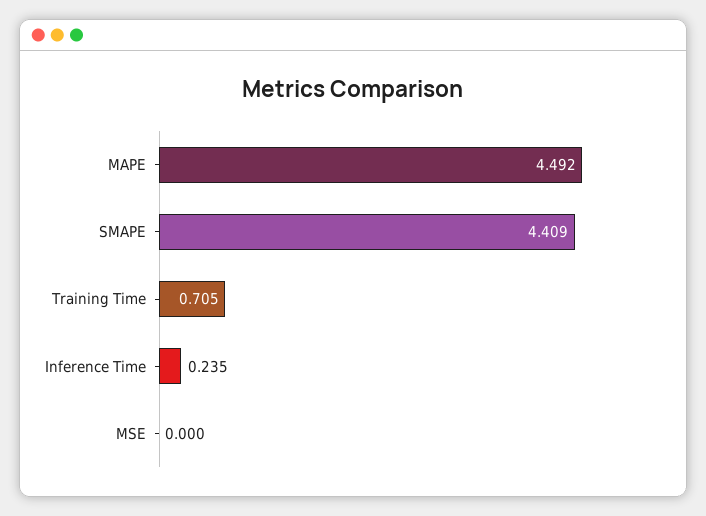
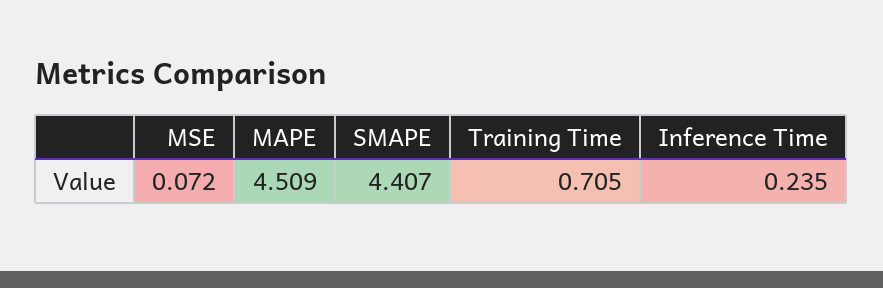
MAPE: 4.492 -> 4.509
SMAPE: 4.409 -> 4.407
MSE: 0 -> 0.072

